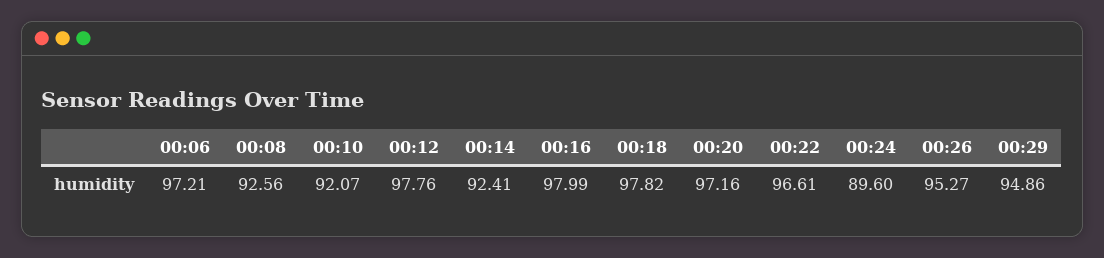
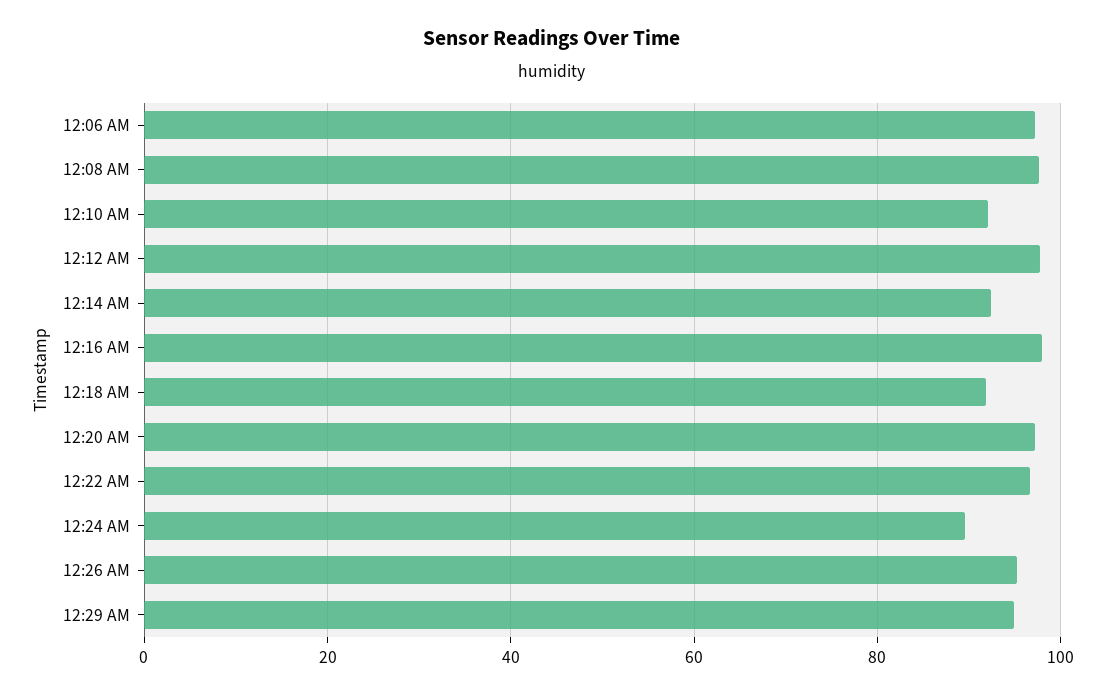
00:08: 92.56 -> 98
00:18: 97.82 -> 92

